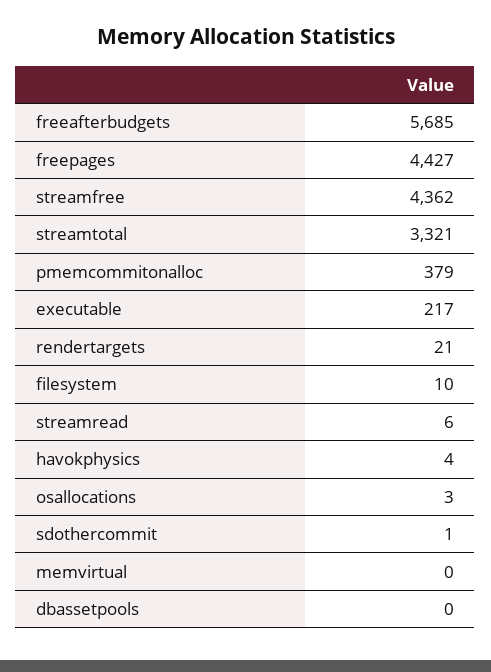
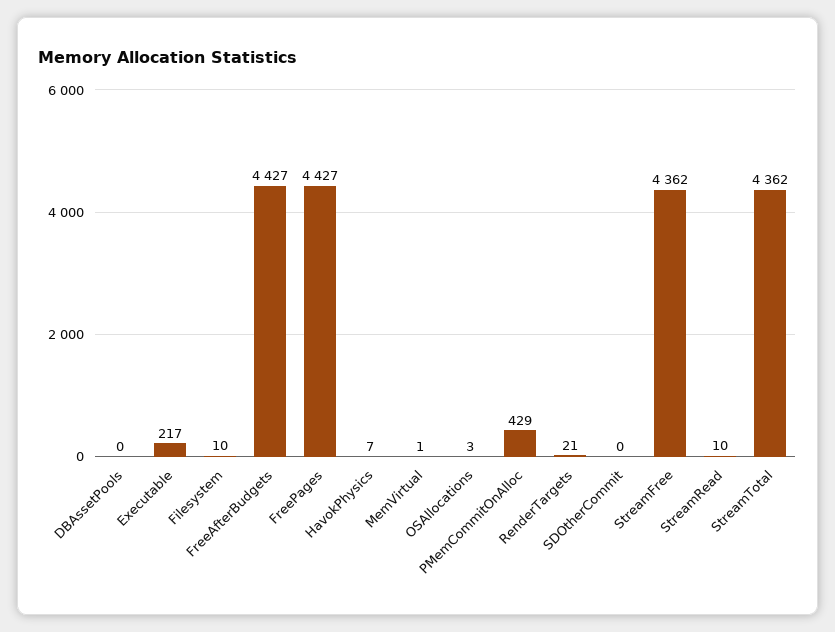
freeafterbudgets: 5685 -> 4427
streamtotal: 3321 -> 4362
pmemcommitonalloc: 379 -> 429
streamread: 6 -> 10
havokphysics: 4 -> 7
sdothercommit: 1 -> 0
memvirtual: 0 -> 1

